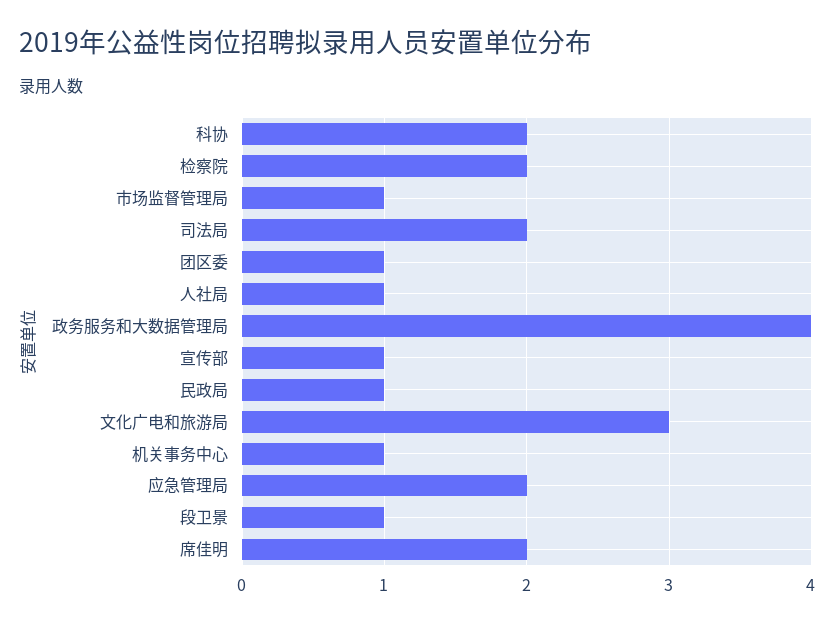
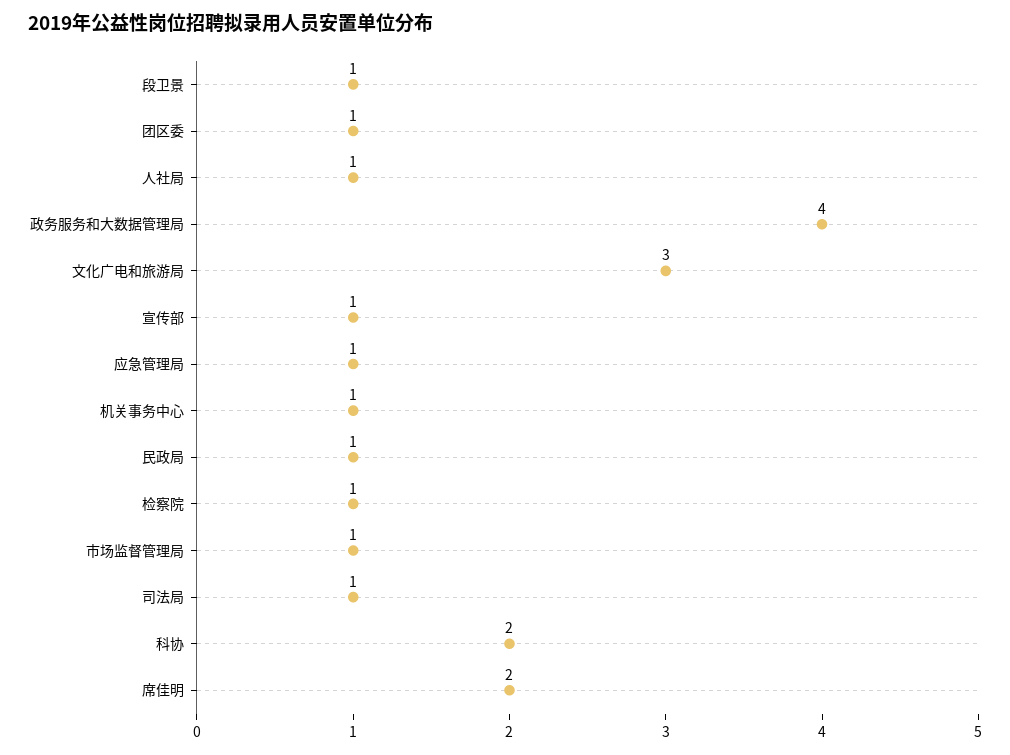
检察院: 2 -> 1
司法局: 2 -> 1
应急管理局: 2 -> 1

